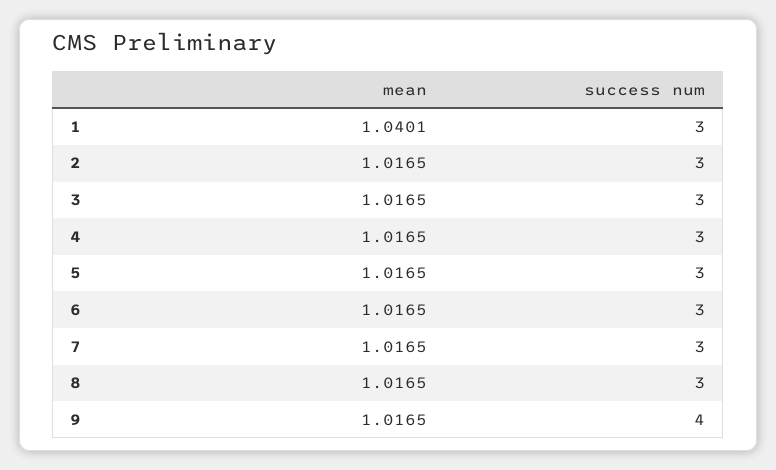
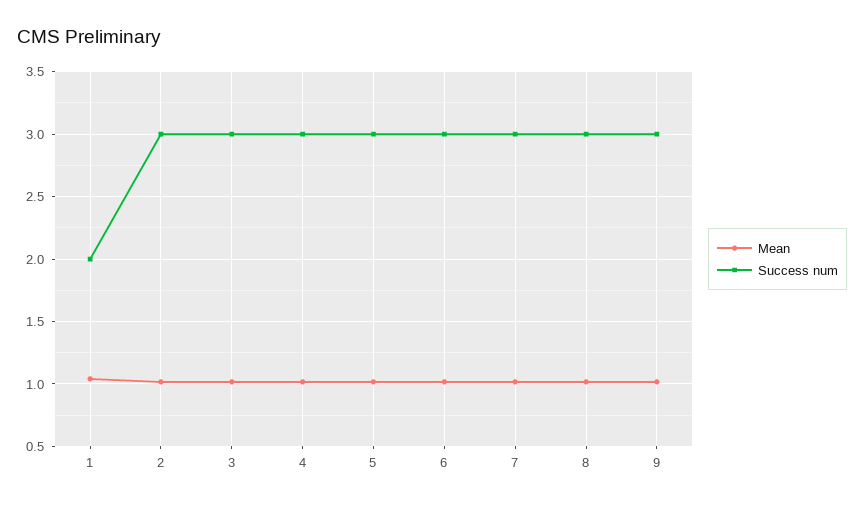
success num, 1: 3 -> 2
success num, 9: 4 -> 3

